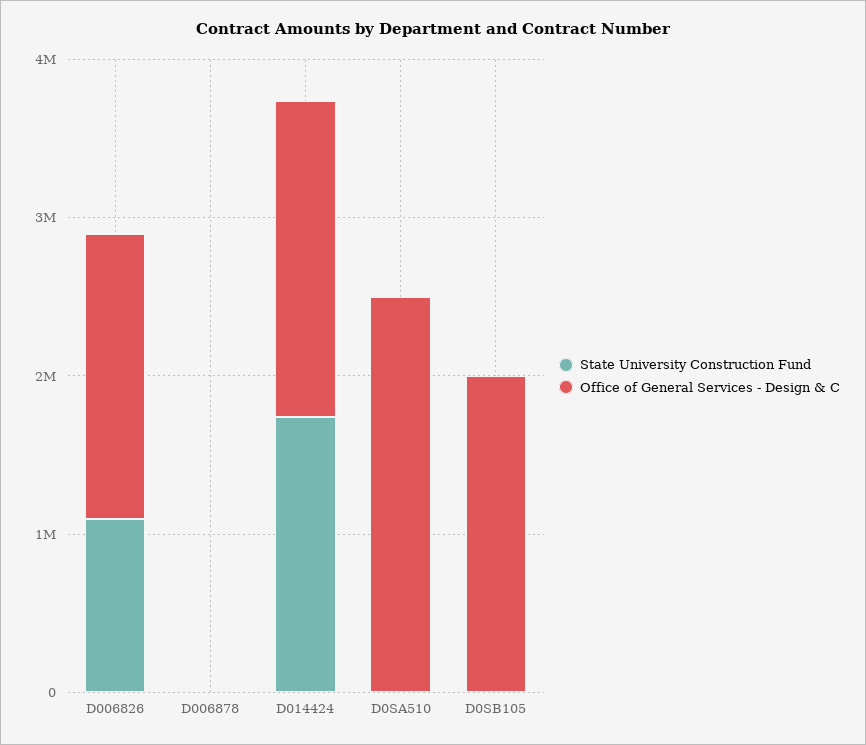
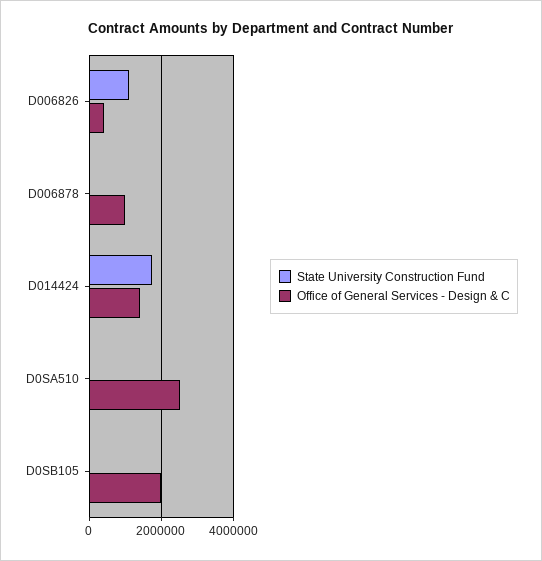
Office of General Services - Design & C, D006826: 1800000 -> 400000
Office of General Services - Design & C, D006878: 0 -> 1000000
Office of General Services - Design & C, D014424: 2000000 -> 1400000

